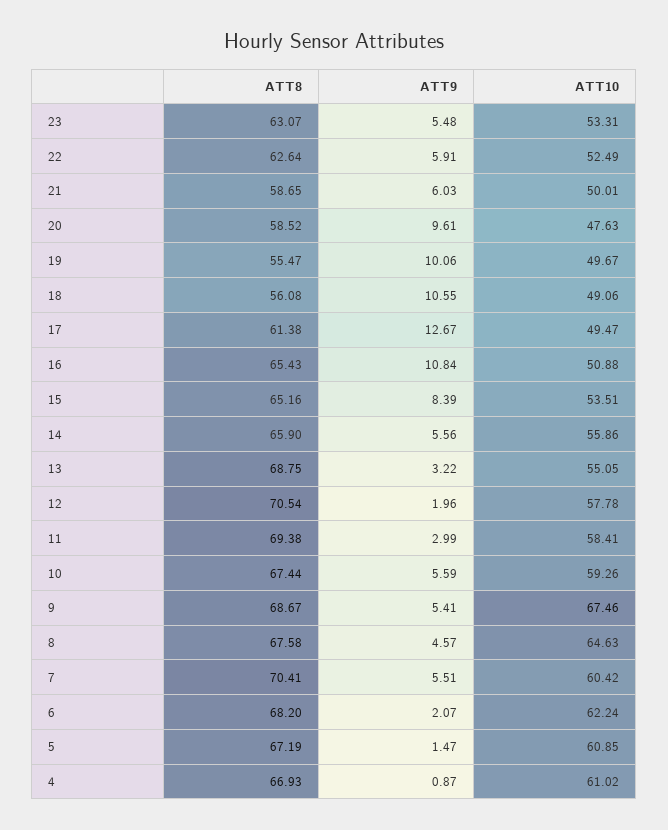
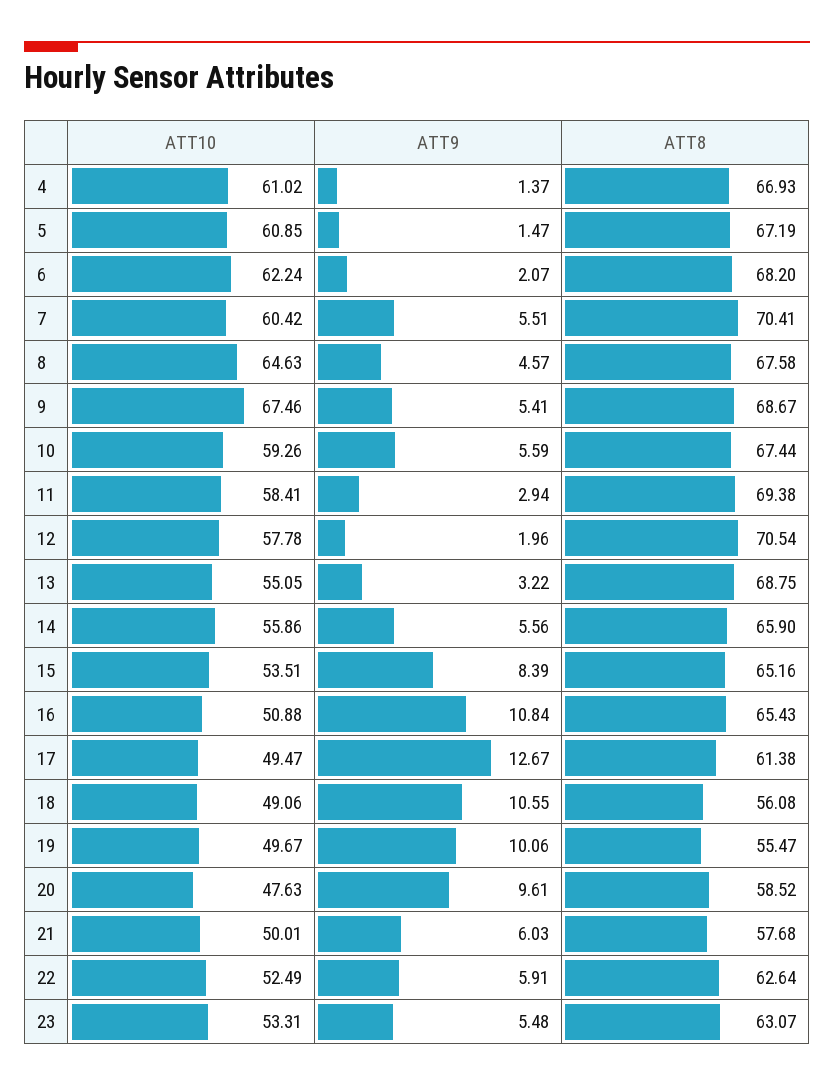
ATT8, 21: 58.65 -> 57.68
ATT9, 11: 2.99 -> 2.94
ATT9, 4: 0.87 -> 1.37

